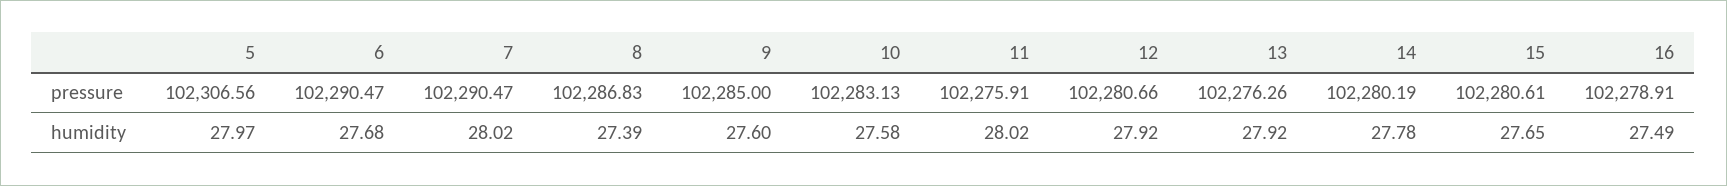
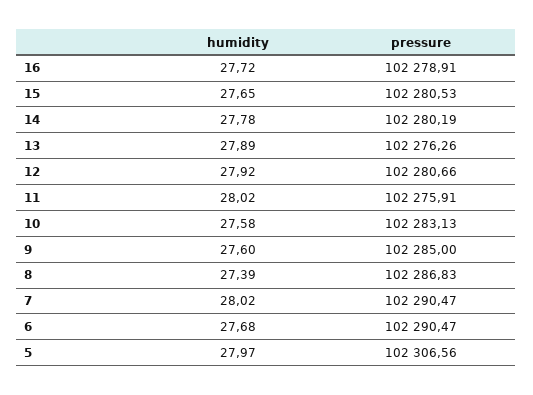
15, pressure: 102280.61 -> 102280.53
13, humidity: 27.92 -> 27.89
16, humidity: 27.49 -> 27.72

